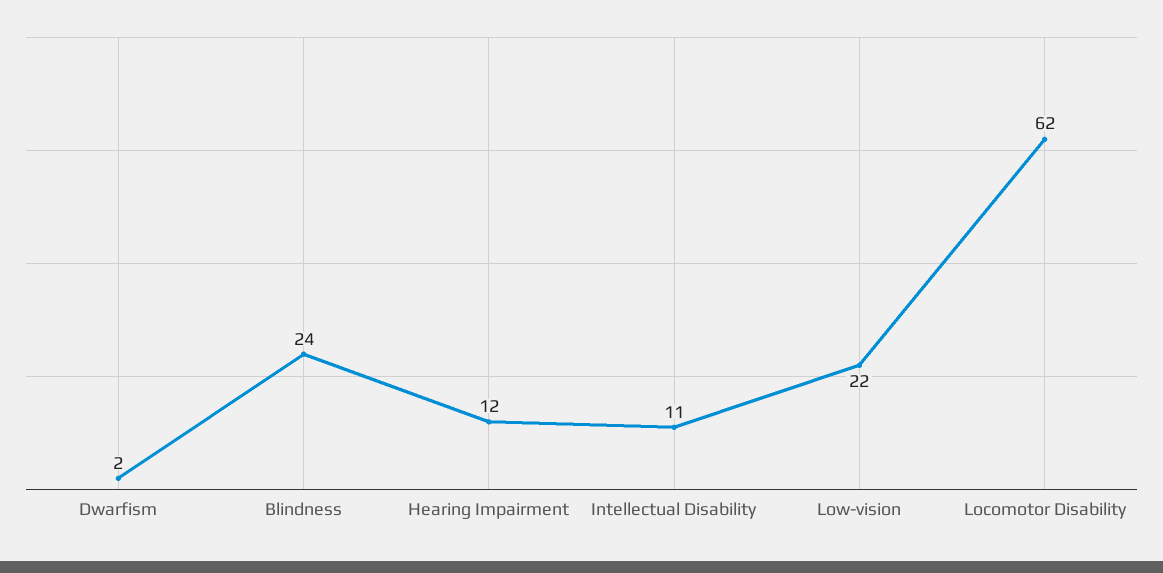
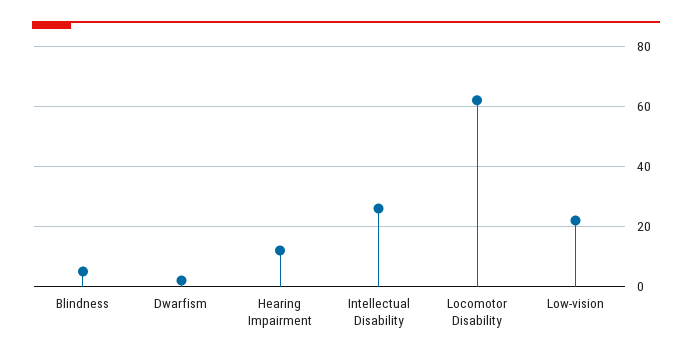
Blindness: 24 -> 5
Intellectual Disability: 11 -> 25

